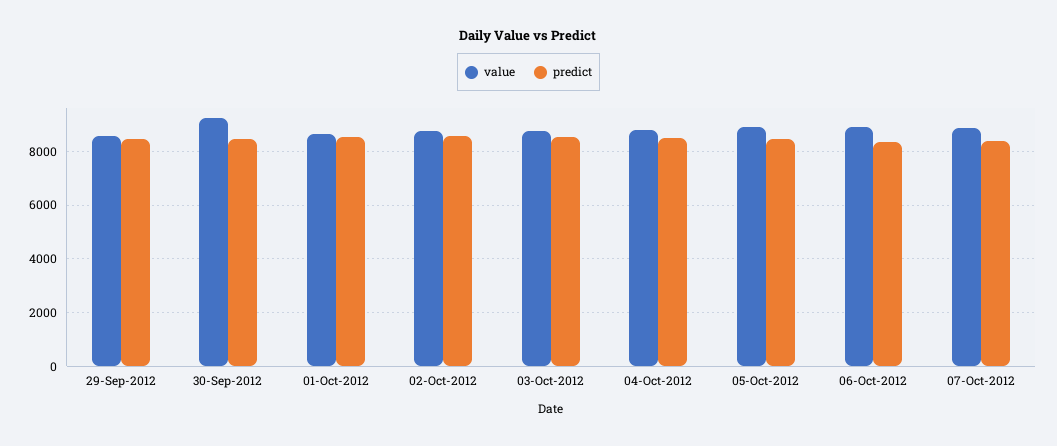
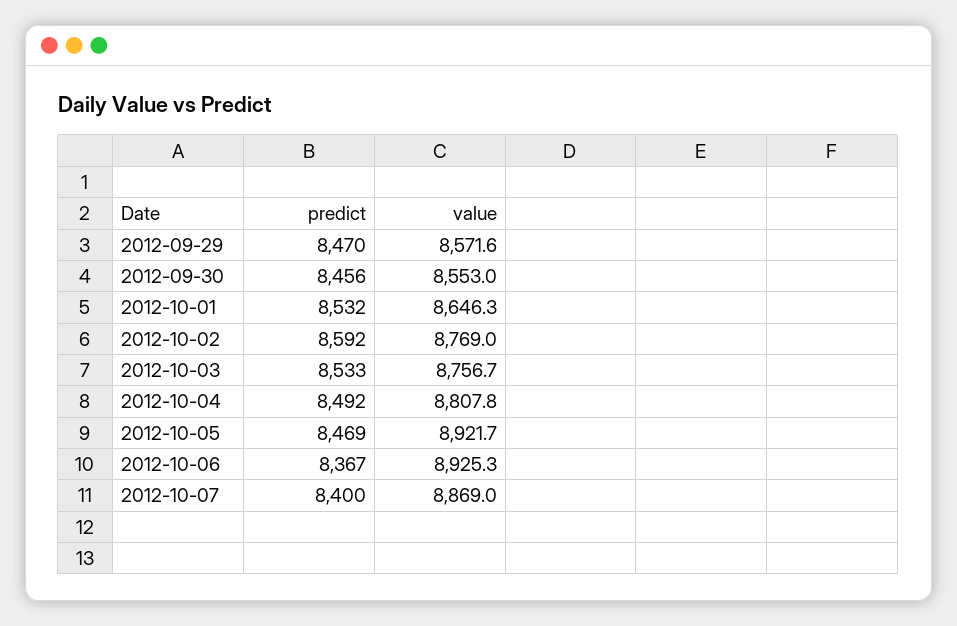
value, 30-Sep-2012: 9250 -> 8553

